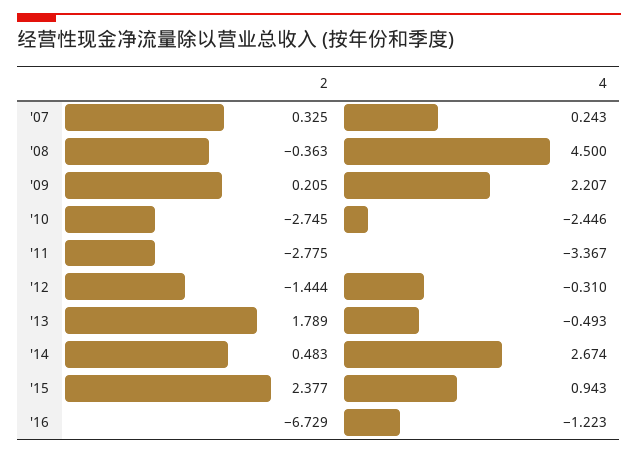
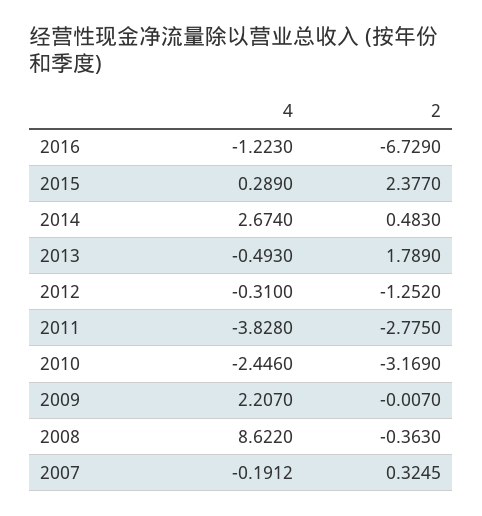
4, '07: 0.243 -> -0.1912
4, '08: 4.5 -> 8.622
2, '09: 0.205 -> -0.007
2, '10: -2.745 -> -3.169
4, '11: -3.367 -> -3.828
2, '12: -1.444 -> -1.252
4, '15: 0.943 -> 0.289

